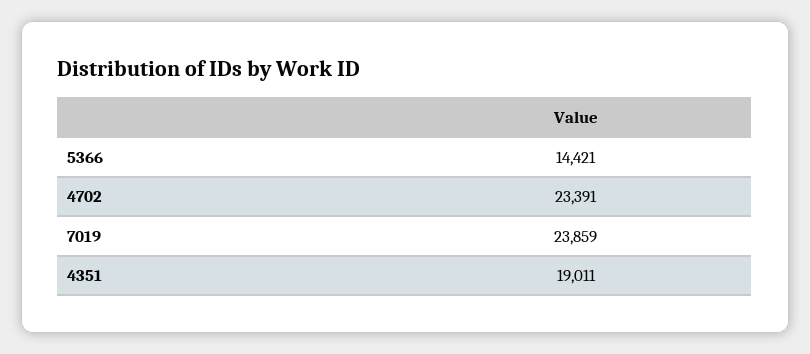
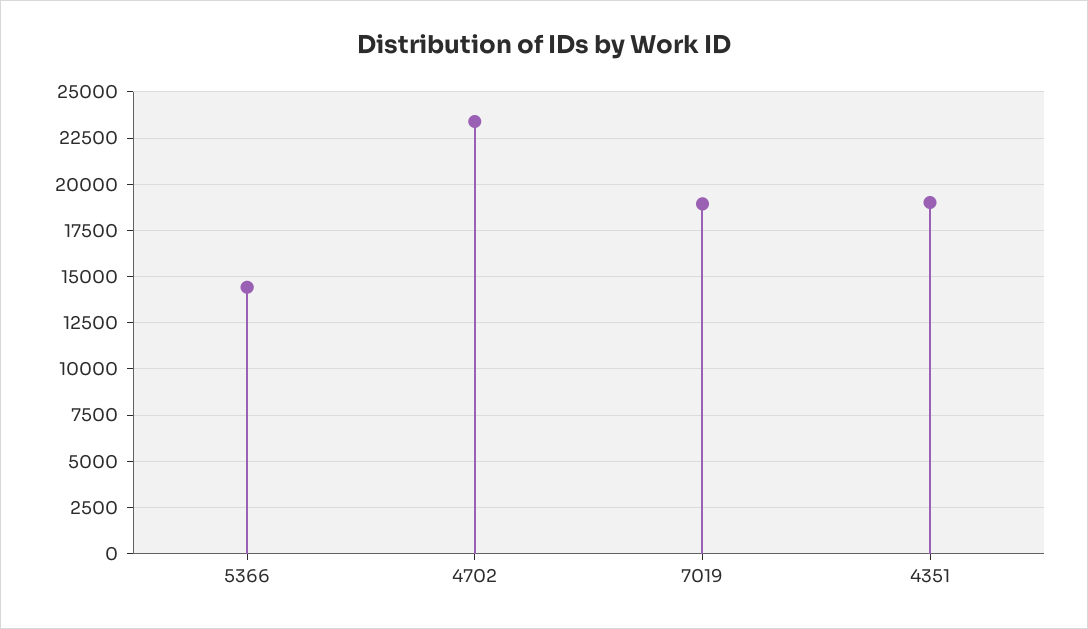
7019: 23859 -> 19000

